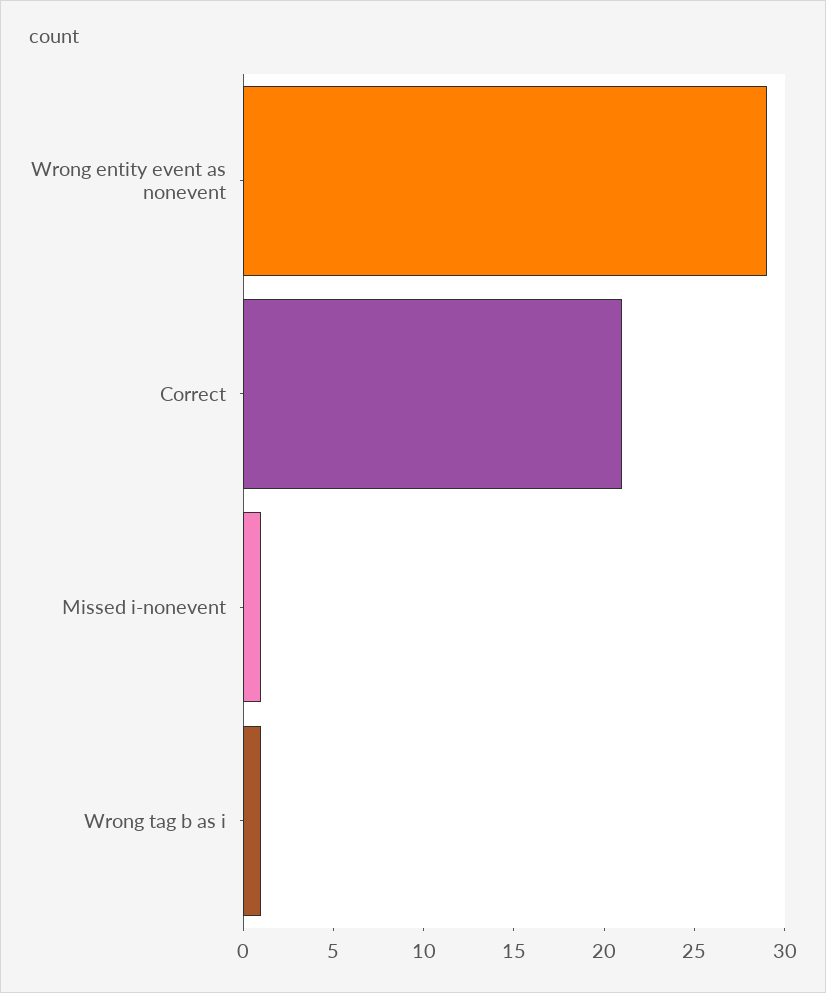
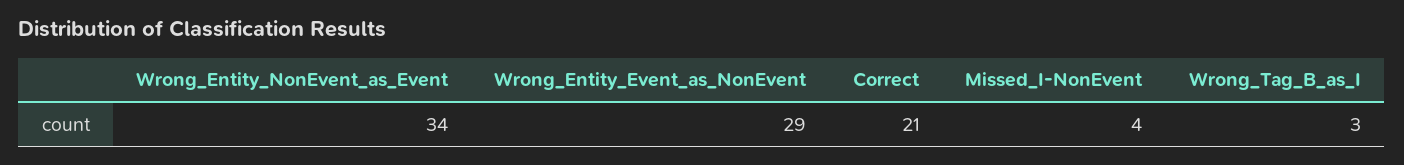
Missed i-nonevent: 1 -> 4
Wrong tag b as i: 1 -> 3
Wrong_Entity_NonEvent_as_Event: none -> 34

